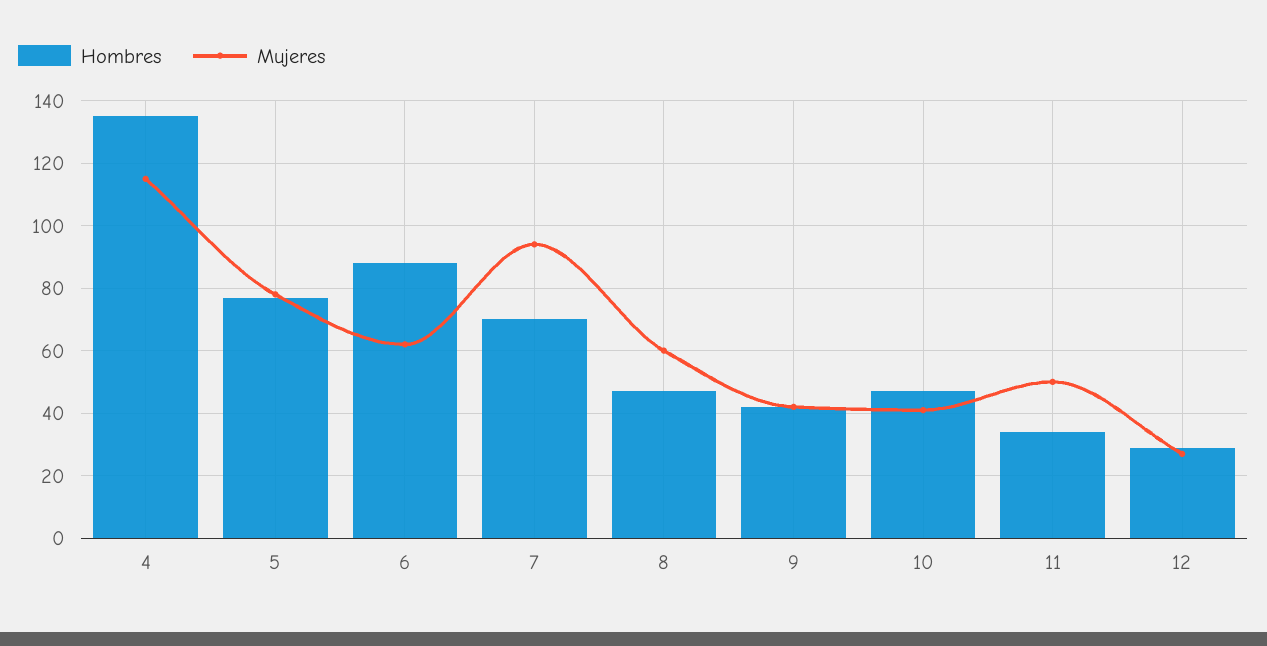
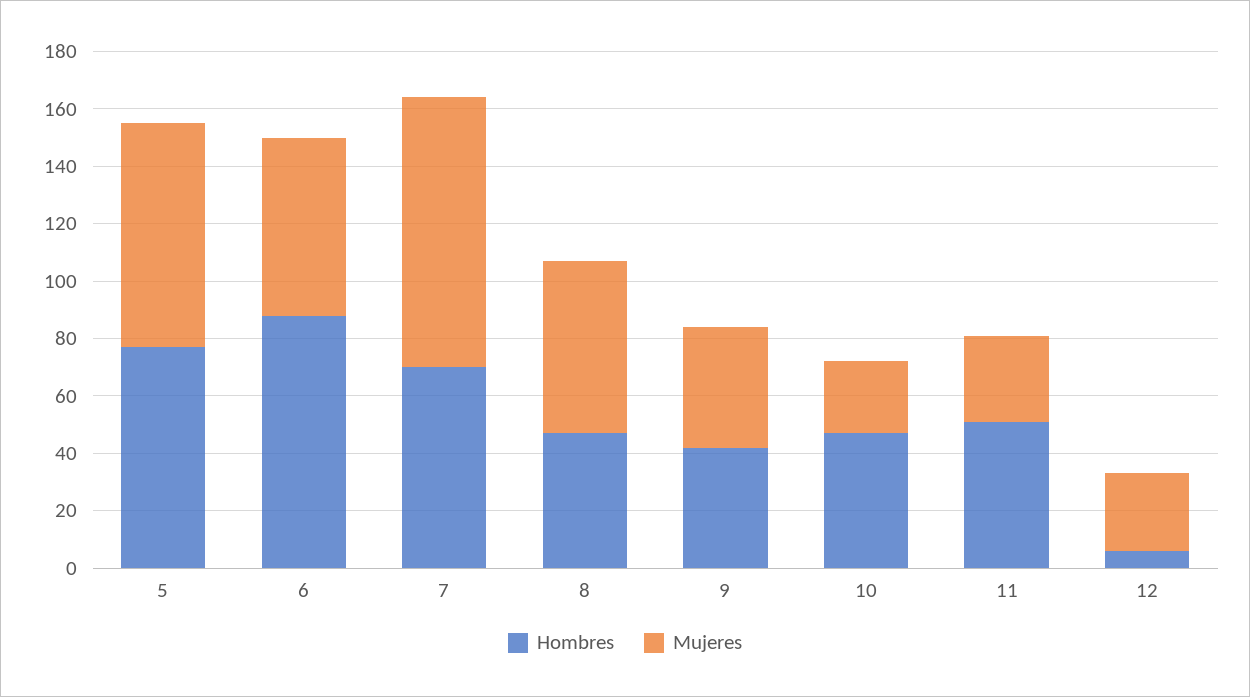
Hombres, 4: 135 -> none
Mujeres, 4: 115 -> none
Mujeres, 10: 40 -> 25
Hombres, 11: 35 -> 50
Mujeres, 11: 50 -> 30
Hombres, 12: 30 -> 5

